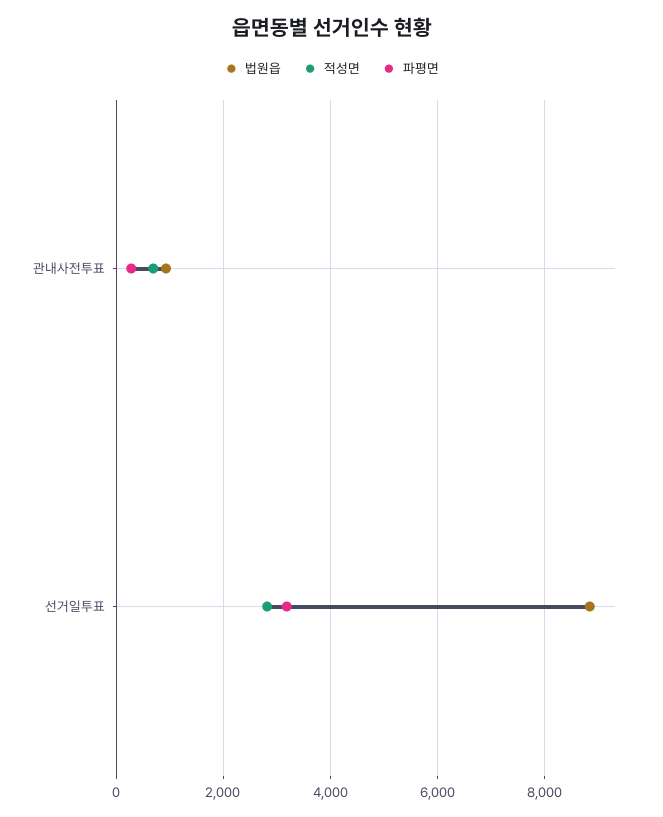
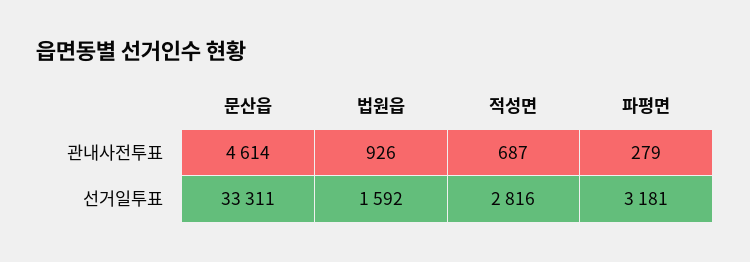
법원읍, 선거일투표: 8800 -> 1592
문산읍, 관내사전투표: none -> 4614
문산읍, 선거일투표: none -> 33311

